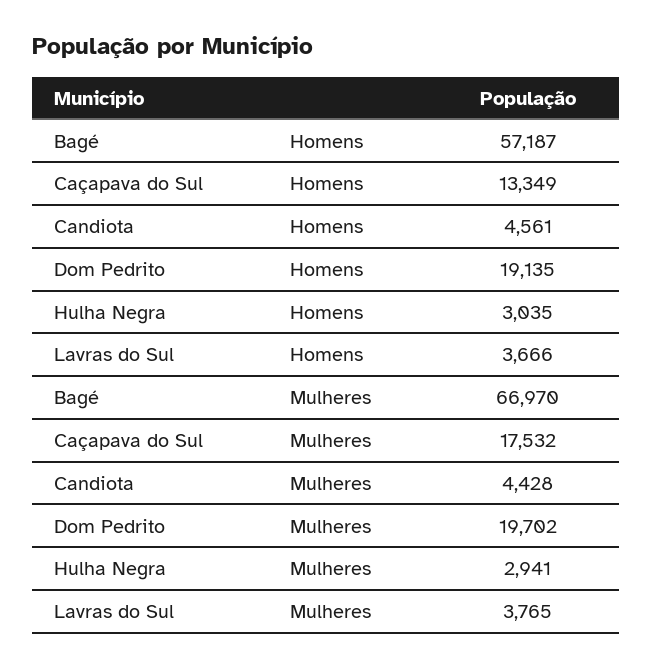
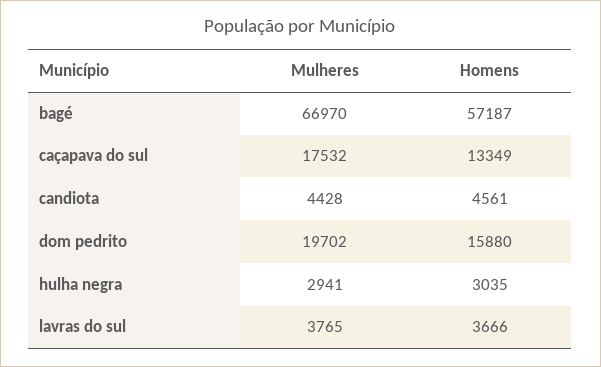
Dom Pedrito, Homens: 19135 -> 15880

